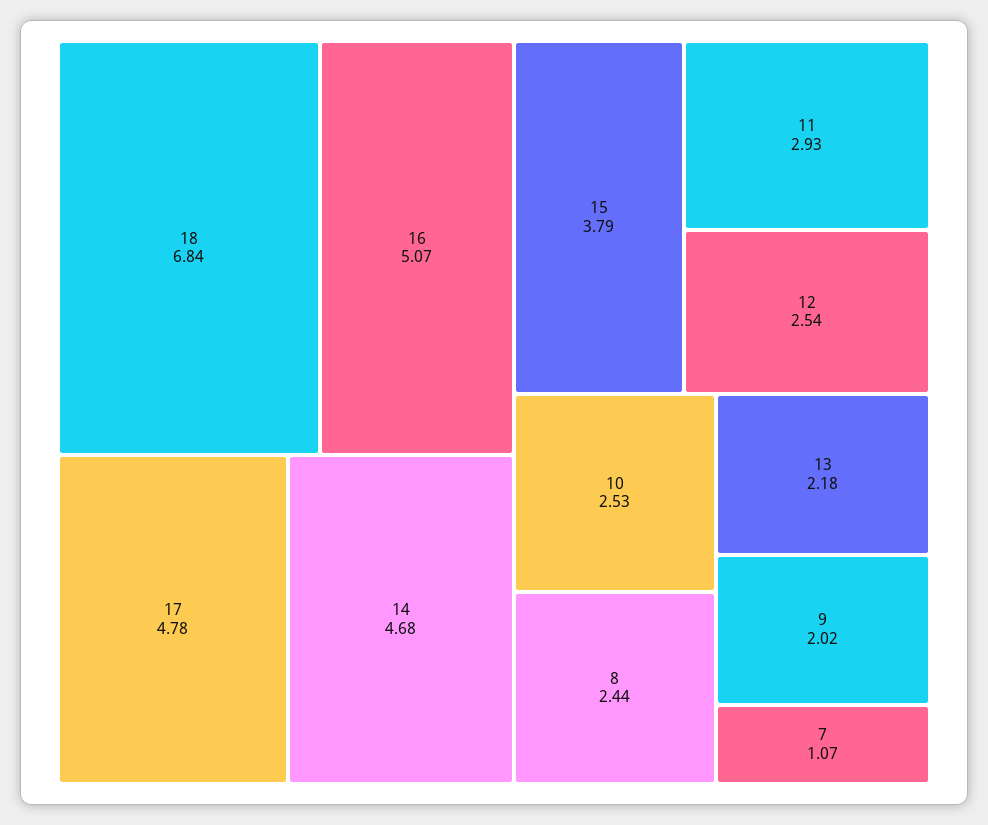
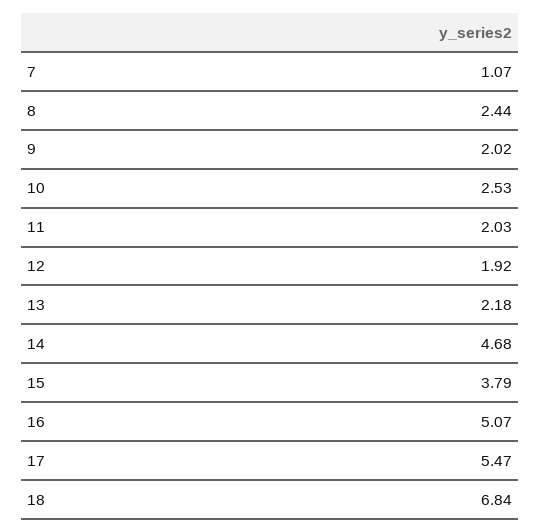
17: 4.78 -> 5.47
11: 2.93 -> 2.03
12: 2.54 -> 1.92

